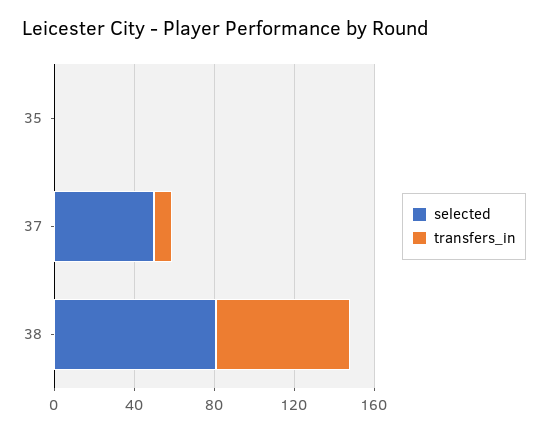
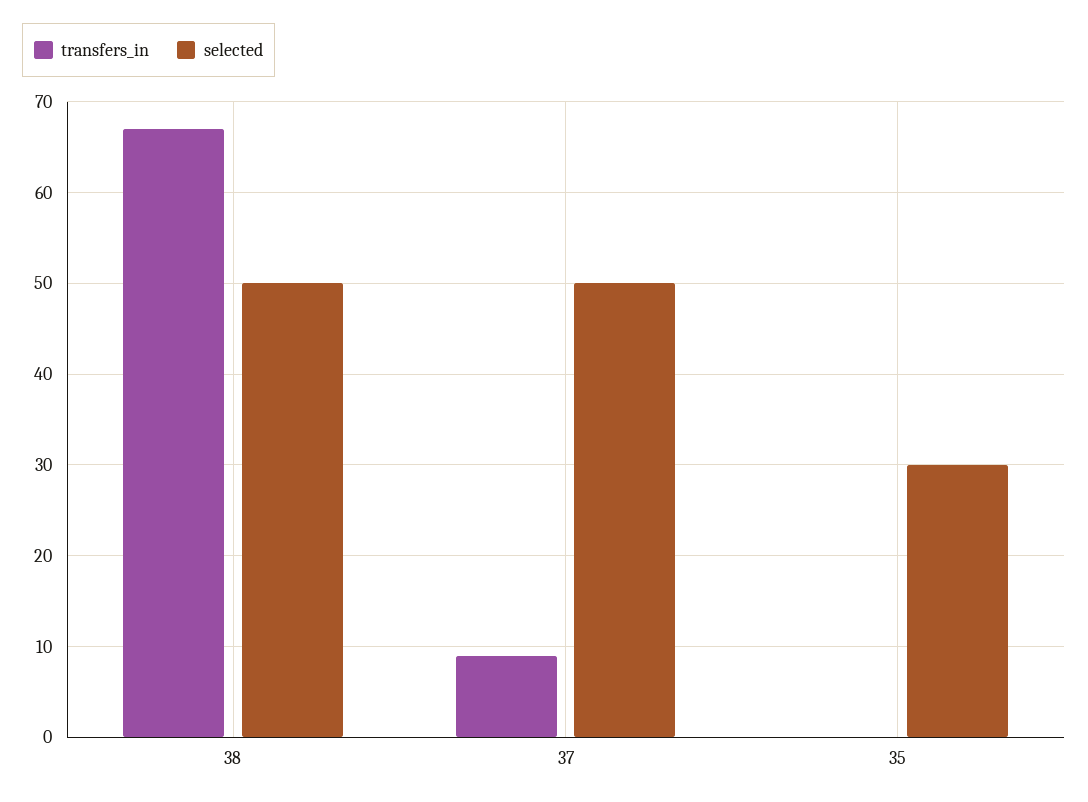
selected, 35: 0 -> 30
selected, 38: 80 -> 50

